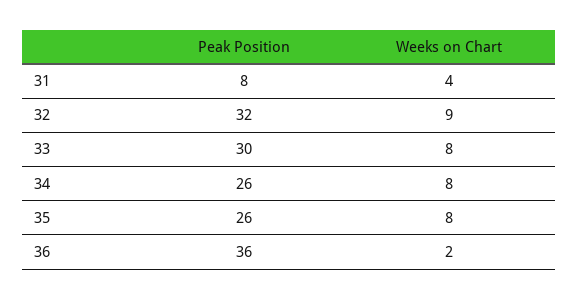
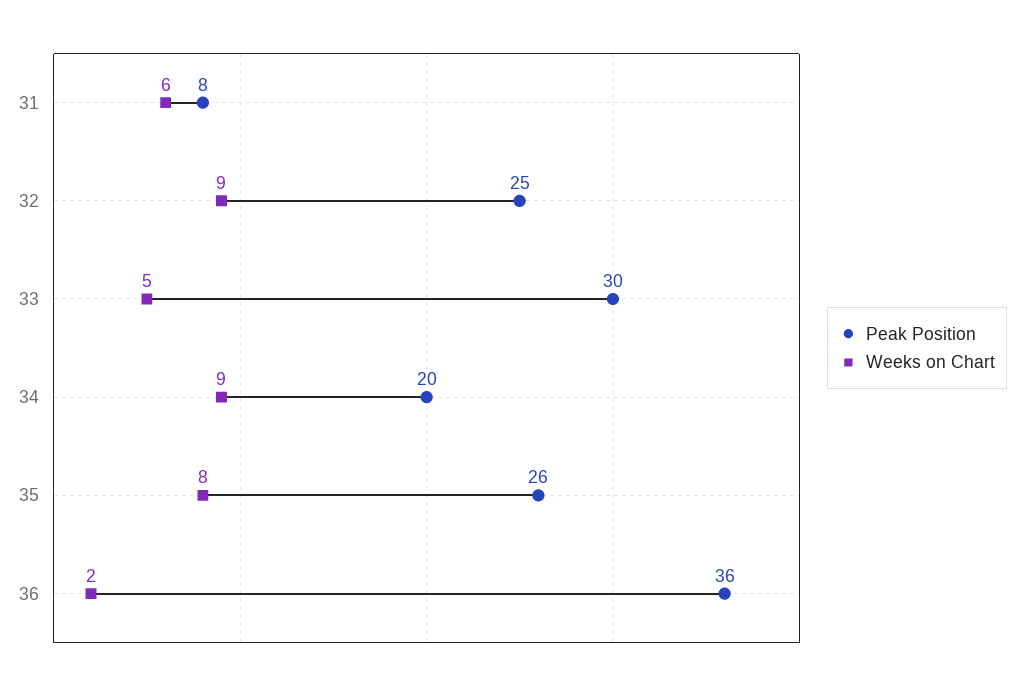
Weeks on Chart, 31: 4 -> 6
Peak Position, 32: 32 -> 25
Weeks on Chart, 33: 8 -> 5
Peak Position, 34: 26 -> 20
Weeks on Chart, 34: 8 -> 9

